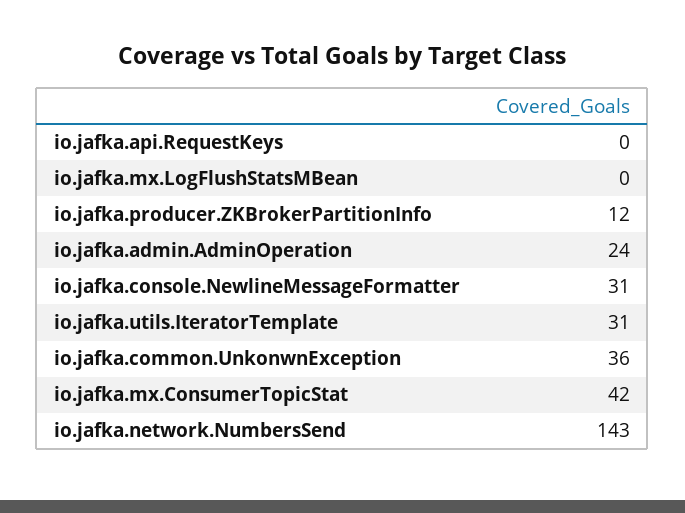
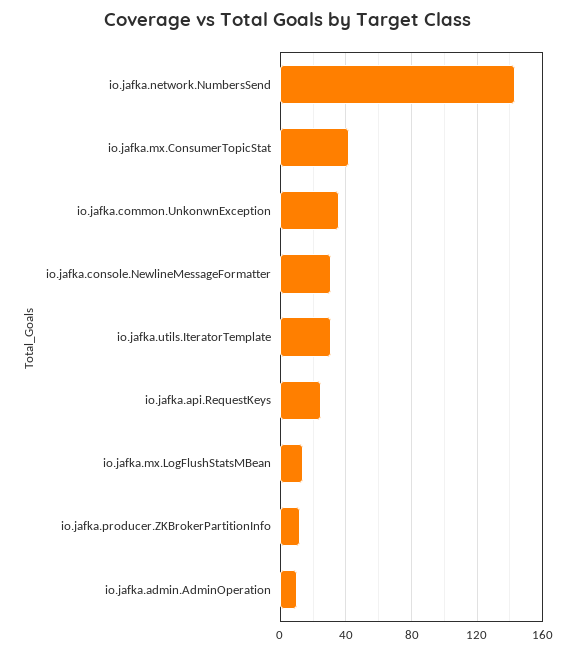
io.jafka.api.RequestKeys: 0 -> 25
io.jafka.mx.LogFlushStatsMBean: 0 -> 15
io.jafka.admin.AdminOperation: 24 -> 10

